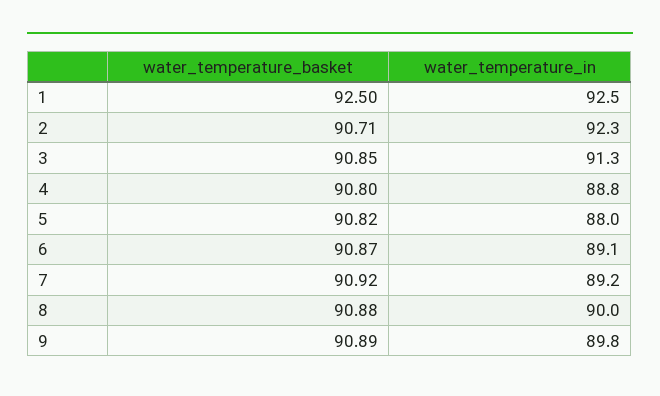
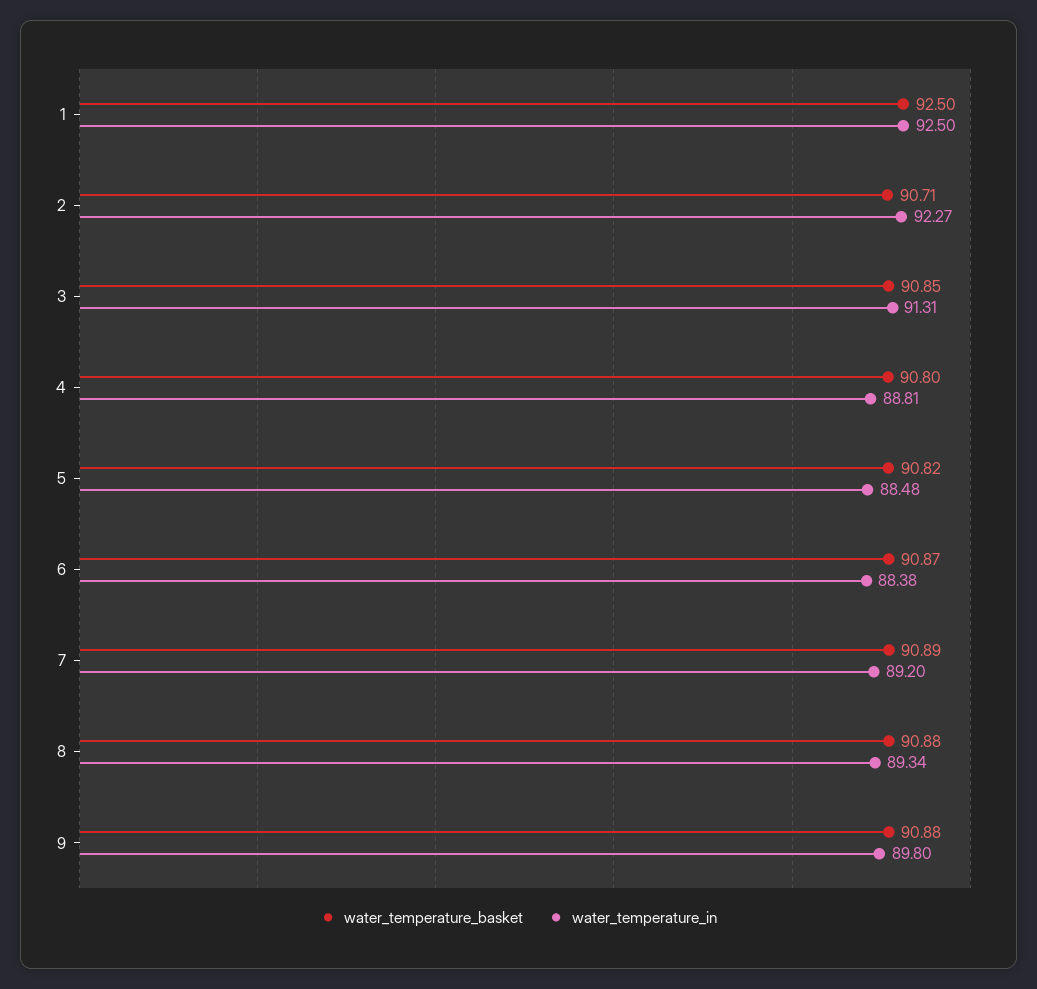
water_temperature_in, 5: 88 -> 88.48
water_temperature_in, 6: 89.1 -> 88.38
water_temperature_basket, 7: 90.92 -> 90.89
water_temperature_in, 8: 90 -> 89.34
water_temperature_basket, 9: 90.89 -> 90.88

